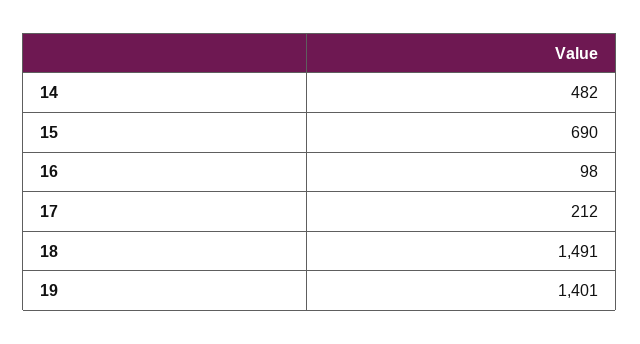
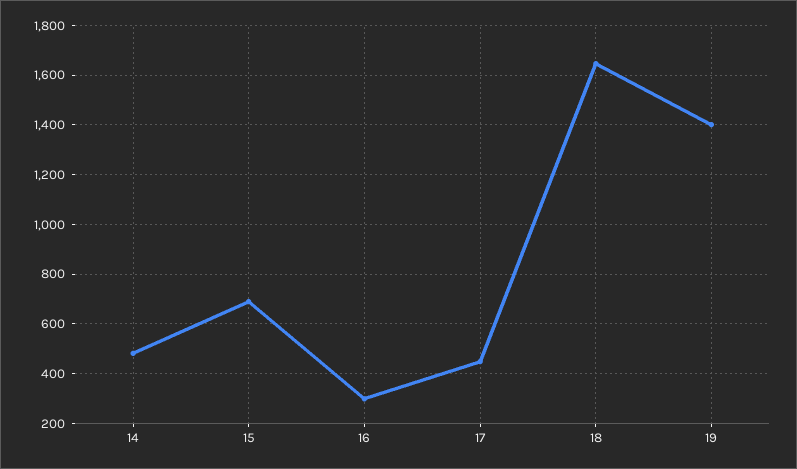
16: 98 -> 300
17: 212 -> 450
18: 1491 -> 1650

